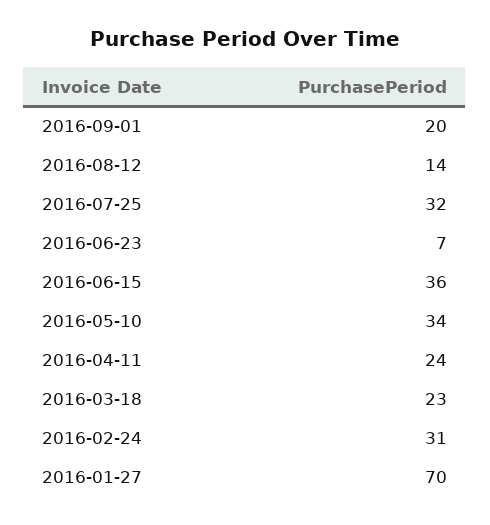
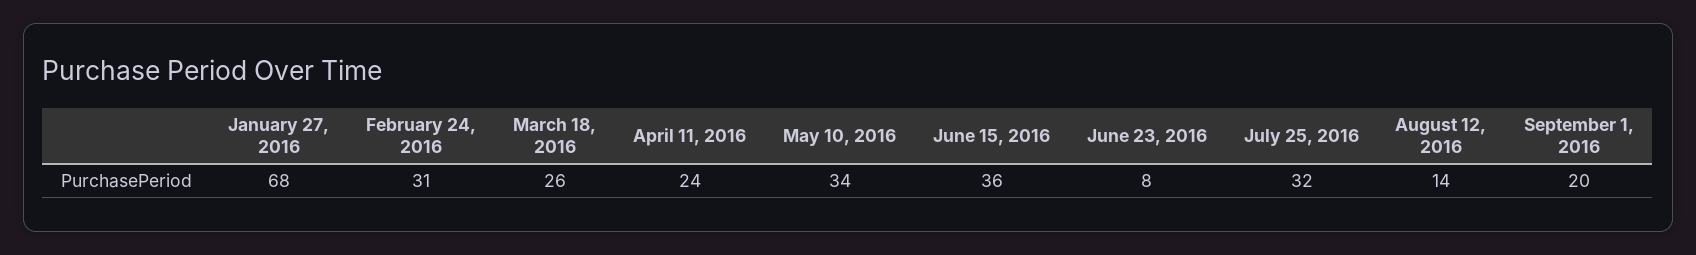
2016-06-23: 7 -> 8
2016-03-18: 23 -> 26
2016-01-27: 70 -> 68

